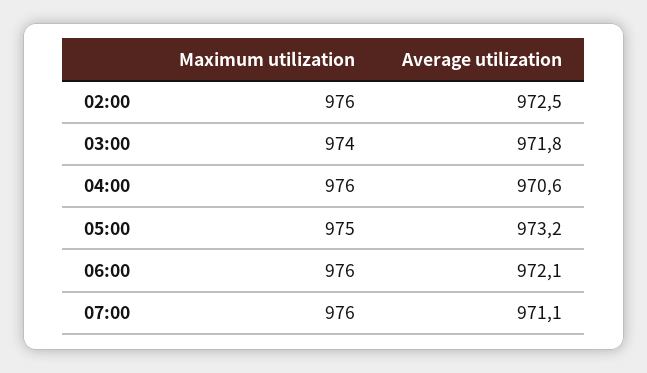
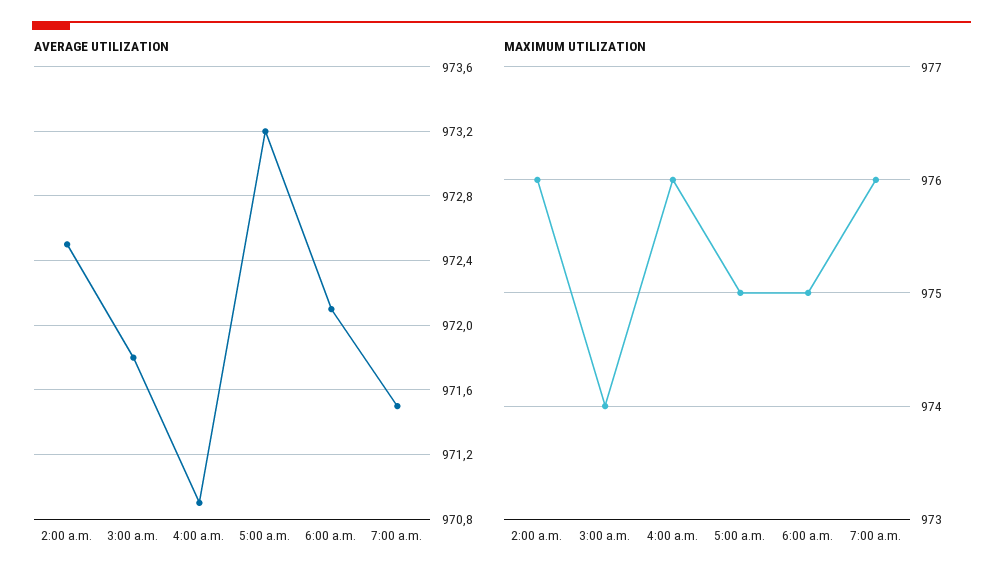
Average utilization, 04:00: 970.6 -> 970.9
Maximum utilization, 06:00: 976 -> 975
Average utilization, 07:00: 971.1 -> 971.5

